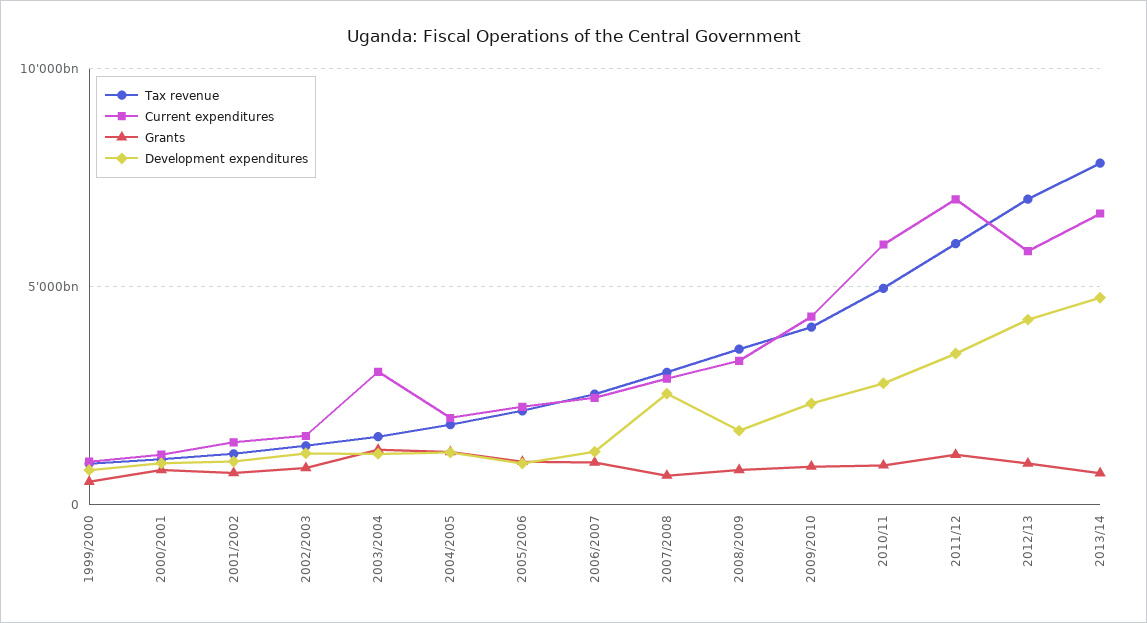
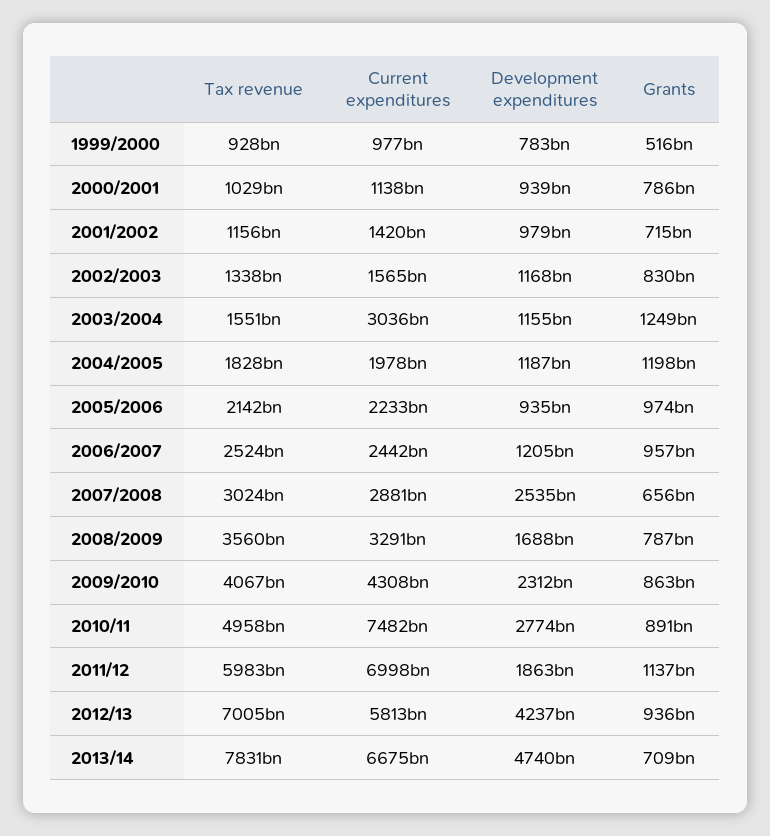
Current expenditures, 2010/11: 6000000000000 -> 7482000000000
Development expenditures, 2011/12: 3500000000000 -> 1863000000000

